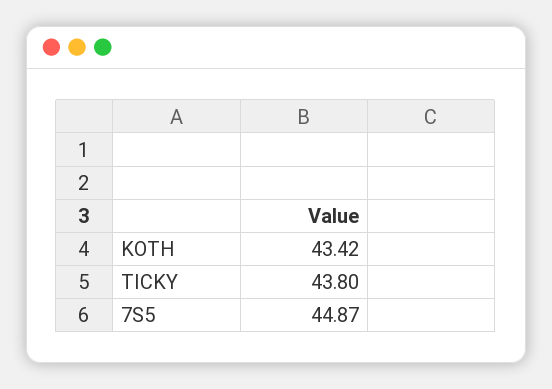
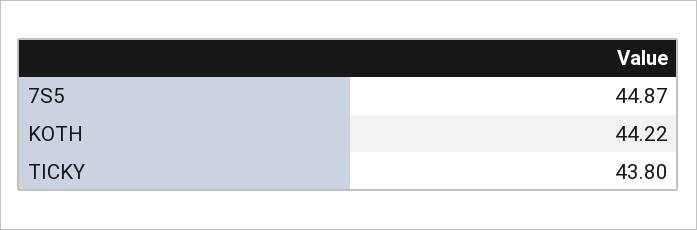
KOTH: 43.42 -> 44.22

